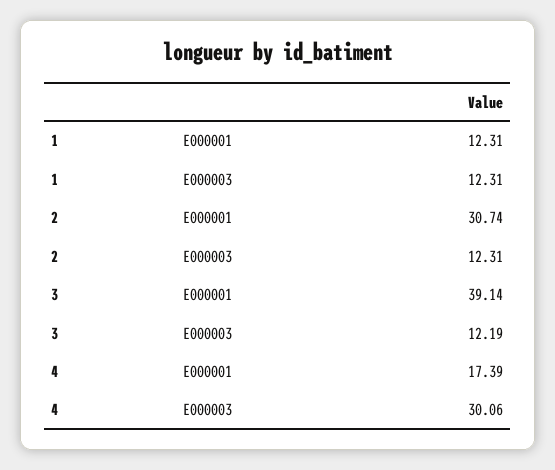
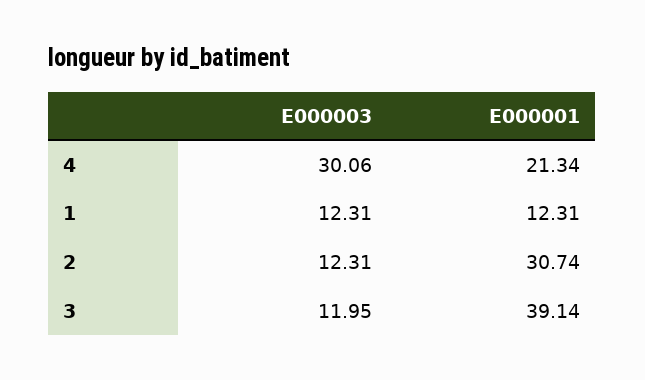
3, E000003: 12.19 -> 11.95
4, E000001: 17.39 -> 21.34

